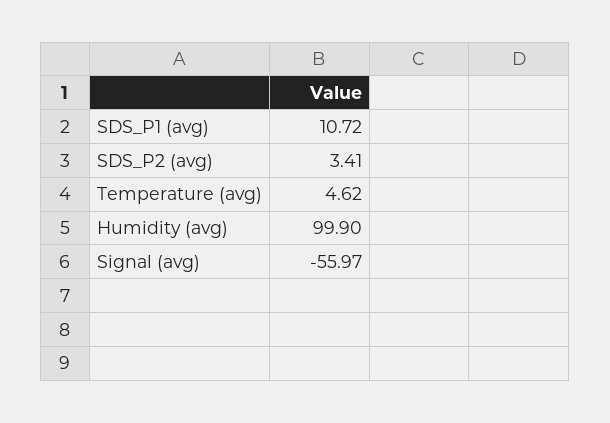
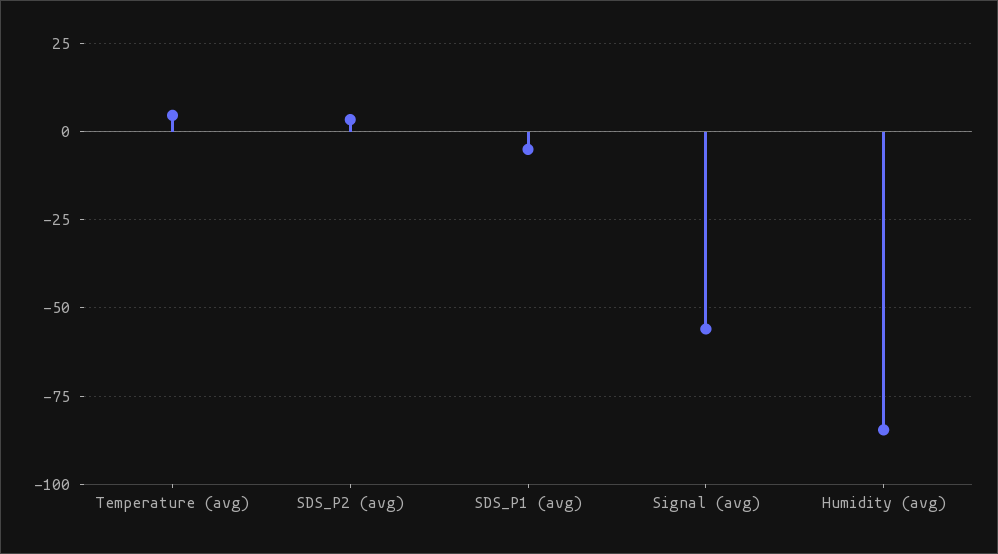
SDS_P1 (avg): 10.72 -> -5
Humidity (avg): 99.9 -> -85

